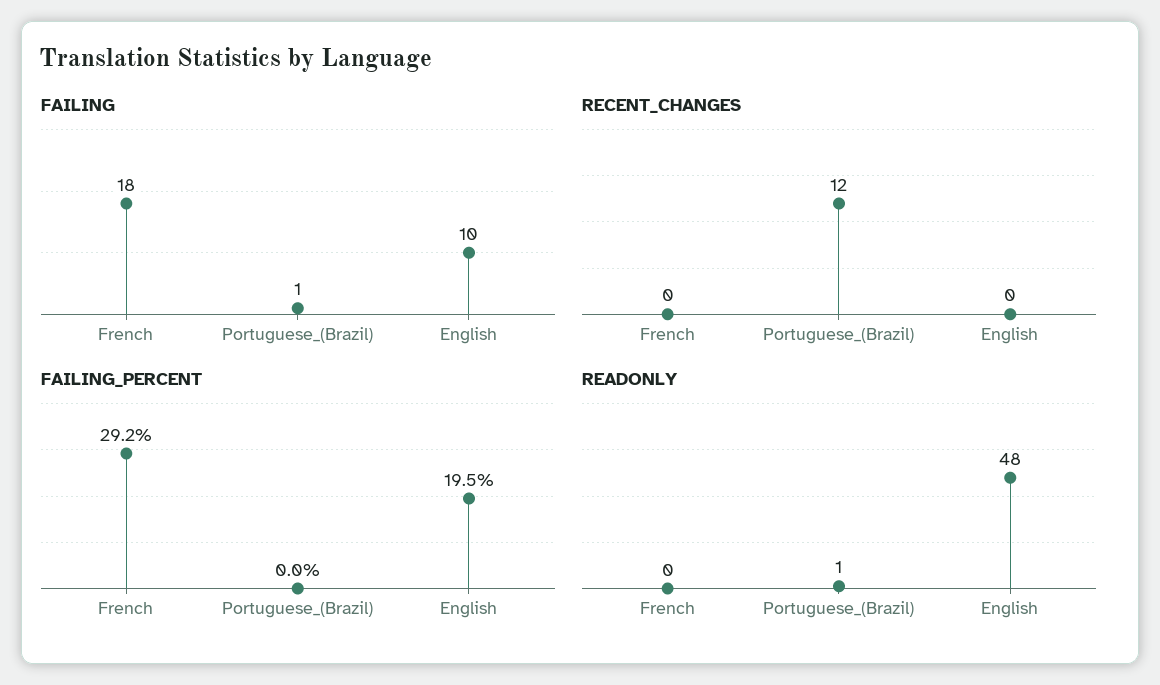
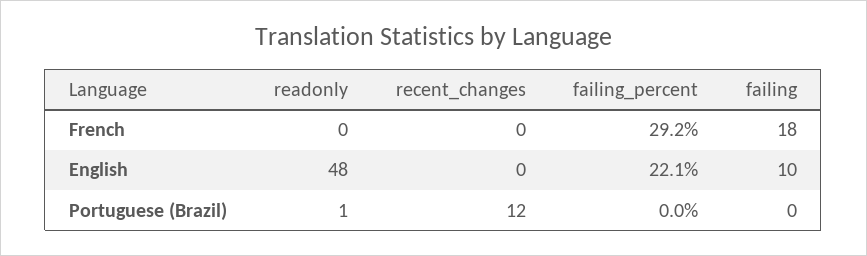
FAILING, Portuguese_(Brazil): 1 -> 0
FAILING_PERCENT, English: 19.5 -> 22.1

